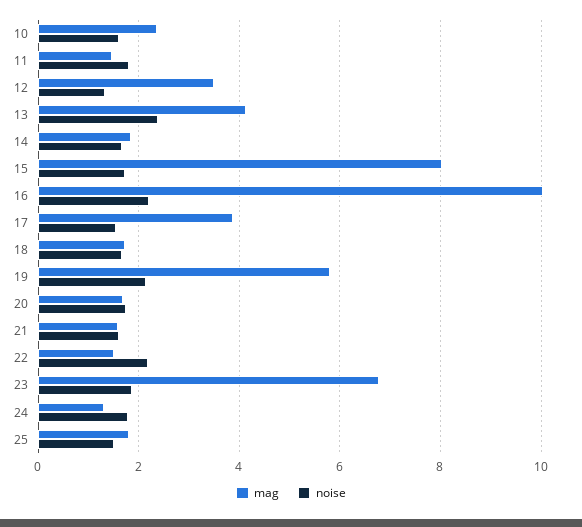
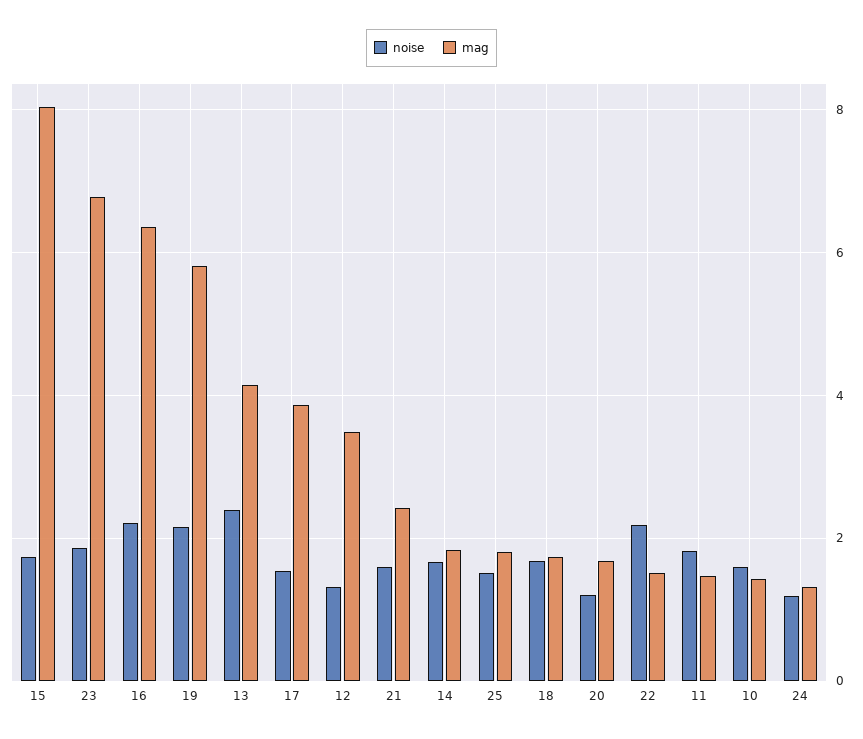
mag, 10: 2.4 -> 1.4
mag, 16: 10 -> 6.4
noise, 20: 1.8 -> 1.2
mag, 21: 1.6 -> 2.4
noise, 24: 1.8 -> 1.2

